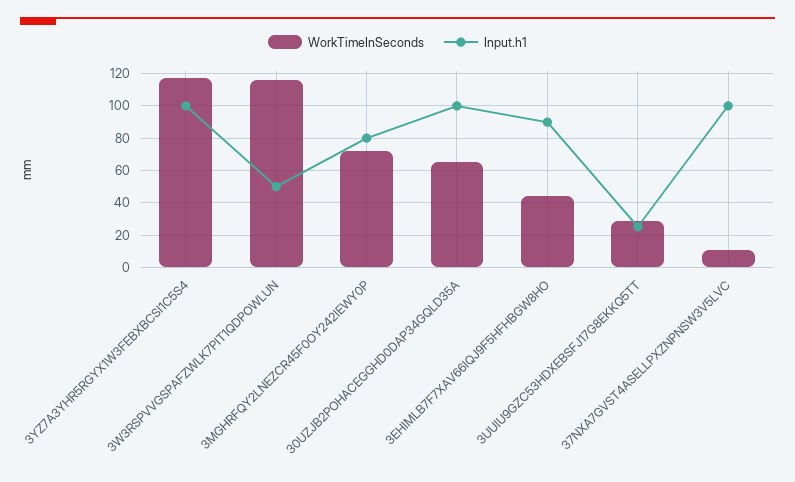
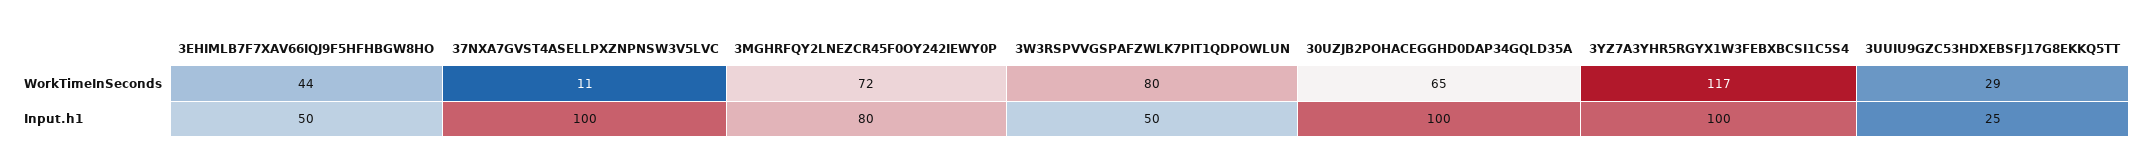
WorkTimeInSeconds, 3W3RSPVVGSPAFZWLK7PIT1QDPOWLUN: 115 -> 80
Input.h1, 3EHIMLB7F7XAV66IQJ9F5HFHBGW8HO: 90 -> 50

